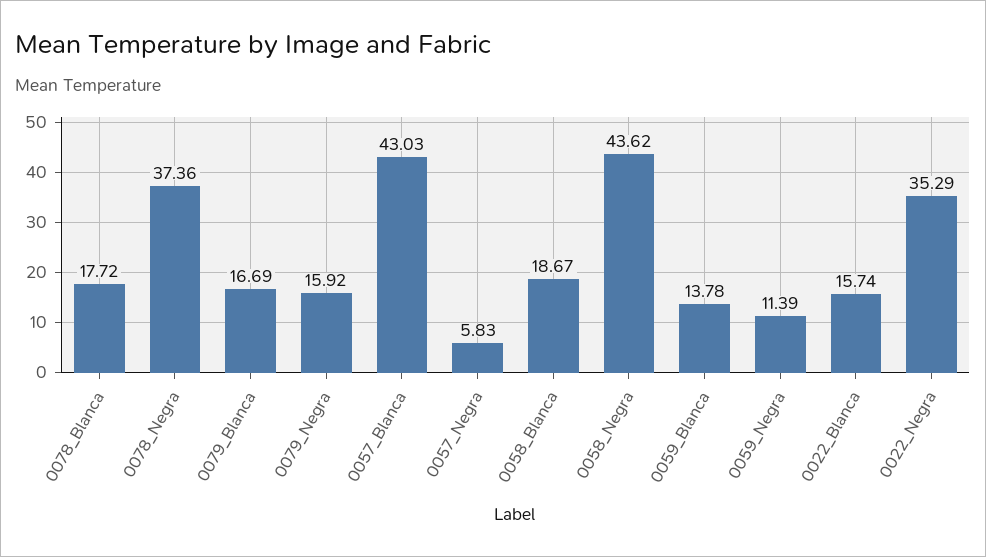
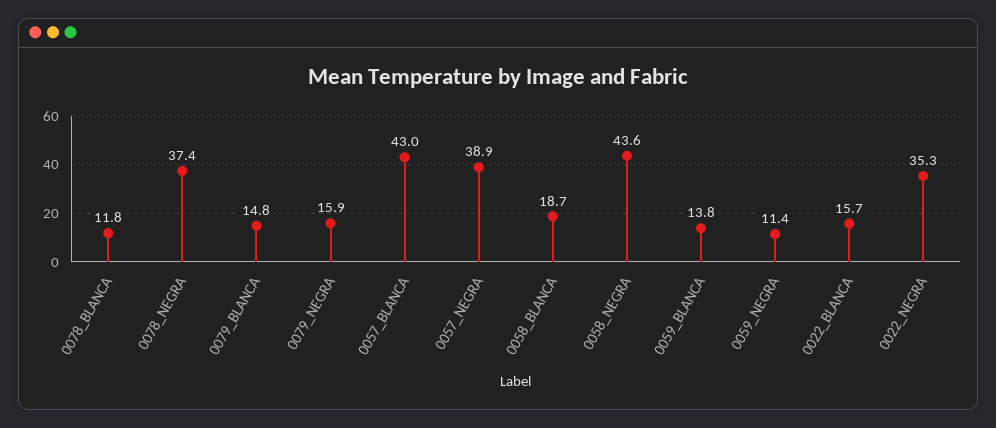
0078_Blanca: 17.72 -> 11.8
0079_Blanca: 16.69 -> 14.8
0057_Negra: 5.83 -> 38.9

